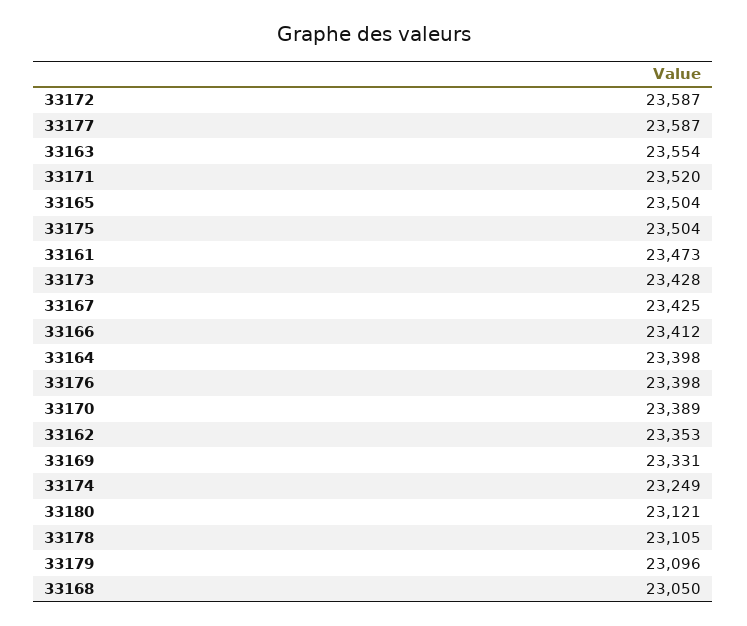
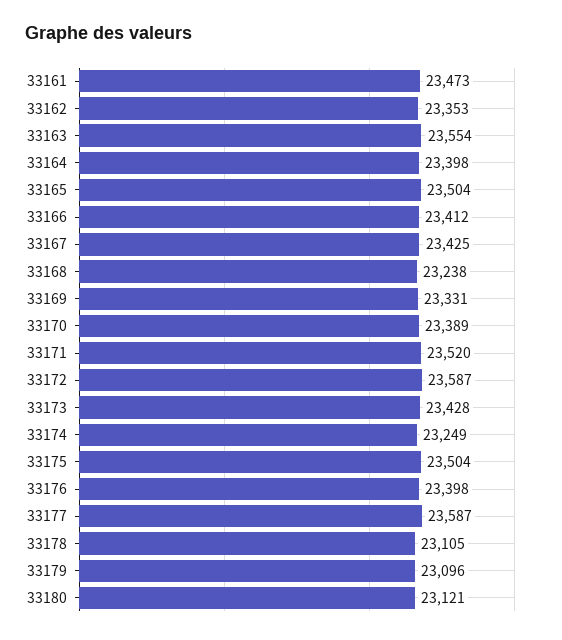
33168: 23050 -> 23238

